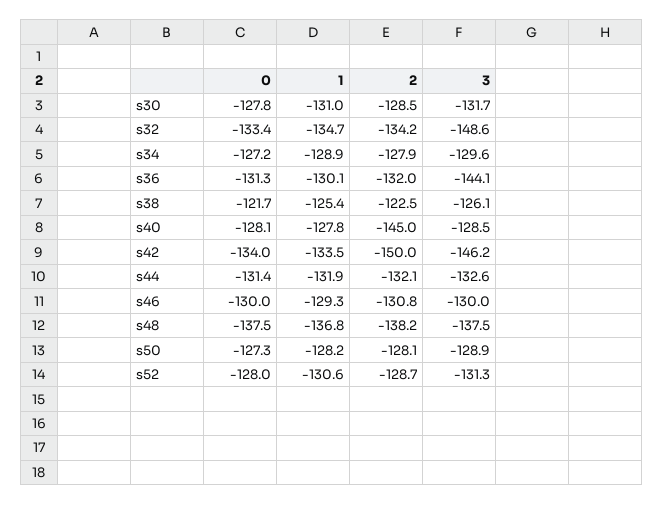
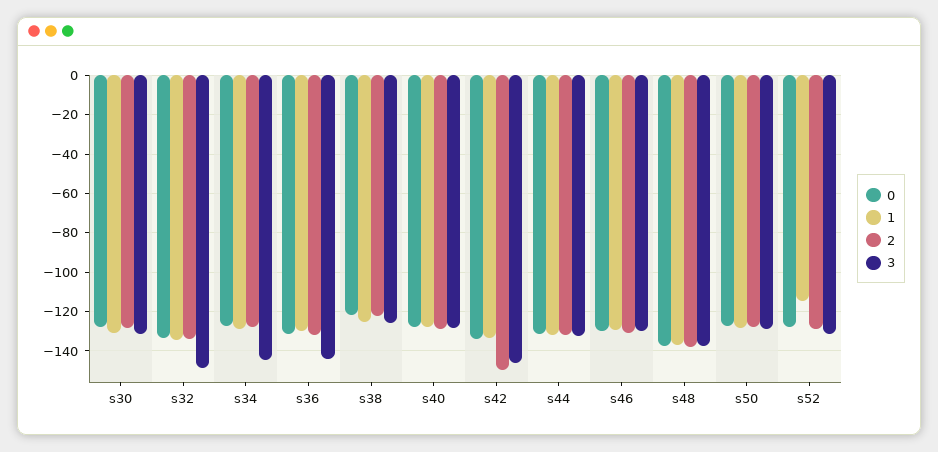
3, s34: -129.6 -> -145
2, s40: -145 -> -130
1, s52: -130.6 -> -115

